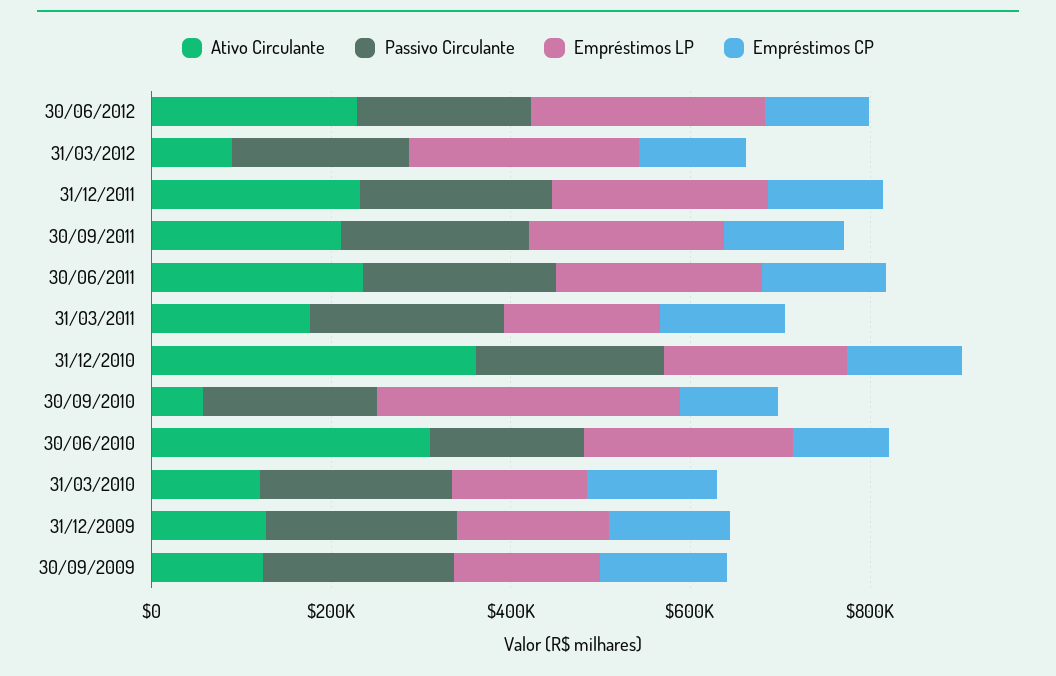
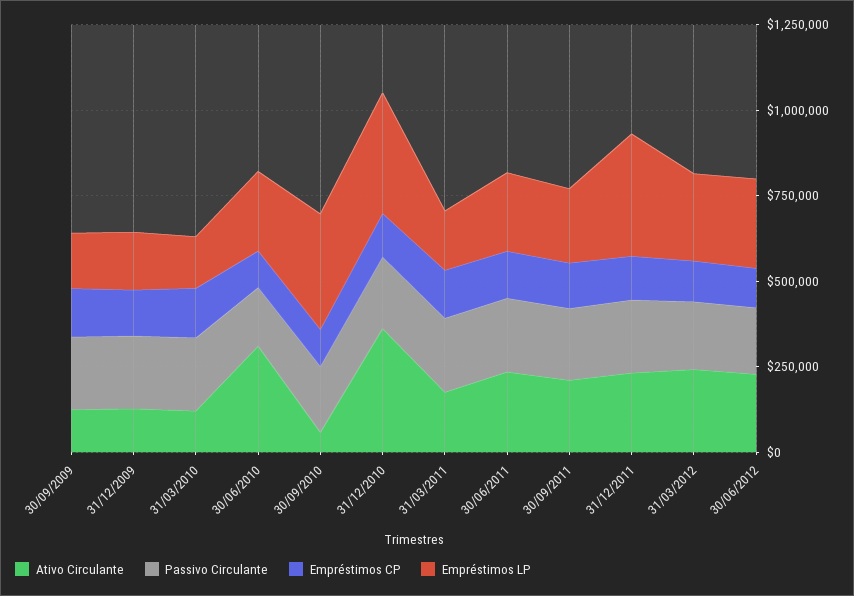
Ativo Circulante, 31/03/2012: 100000 -> 250000
Empréstimos LP, 31/12/2011: 250000 -> 350000
Empréstimos LP, 31/12/2010: 200000 -> 350000

